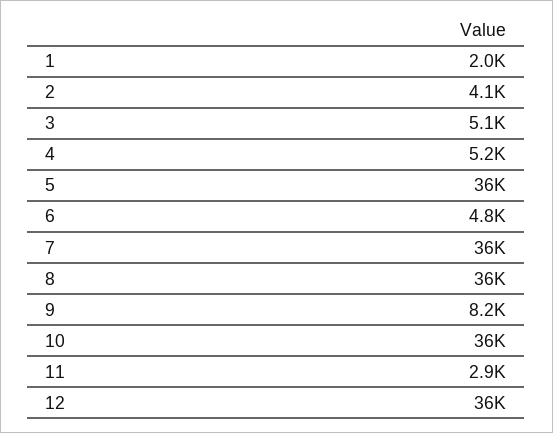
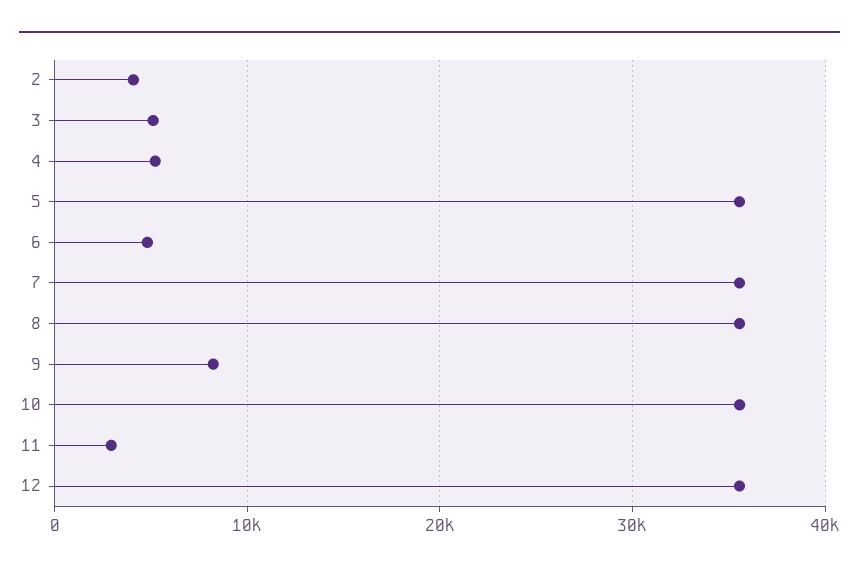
1: 2000 -> none

